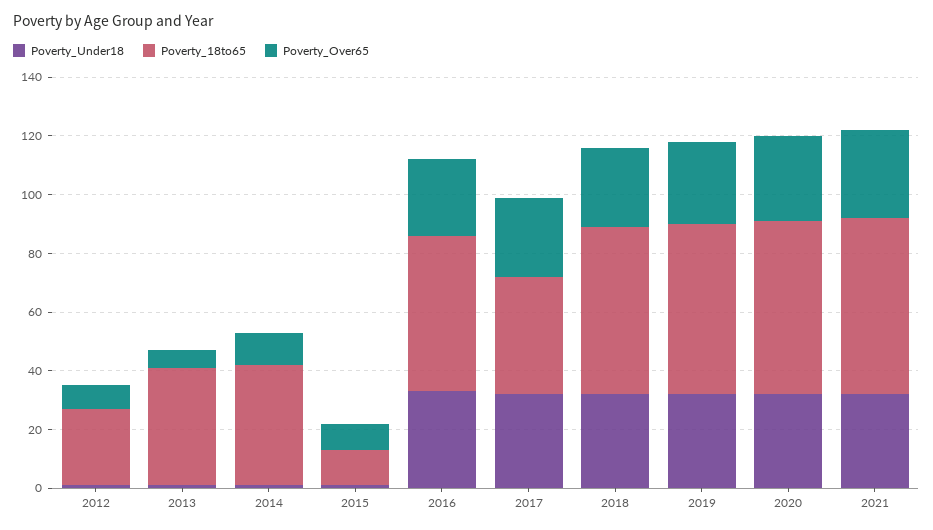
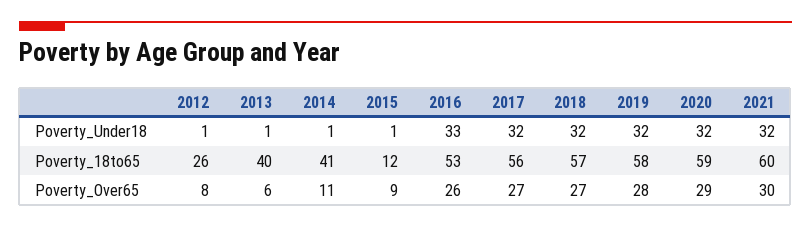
Poverty_18to65, 2017: 40 -> 56

